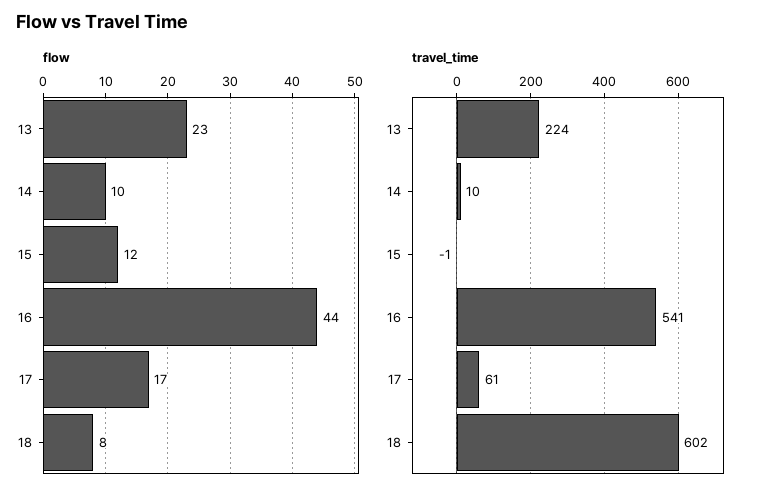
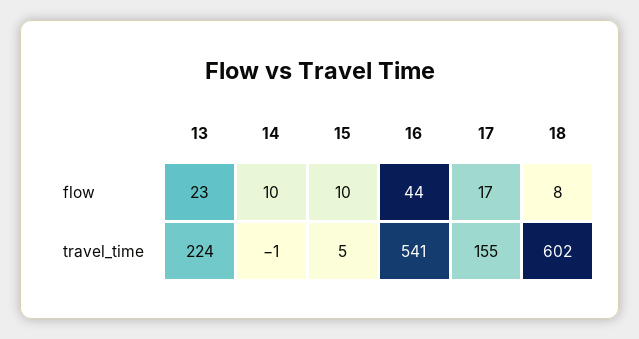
flow, 15: 12 -> 10
travel_time, 14: 10 -> -1
travel_time, 15: -1 -> 5
travel_time, 17: 61 -> 155

